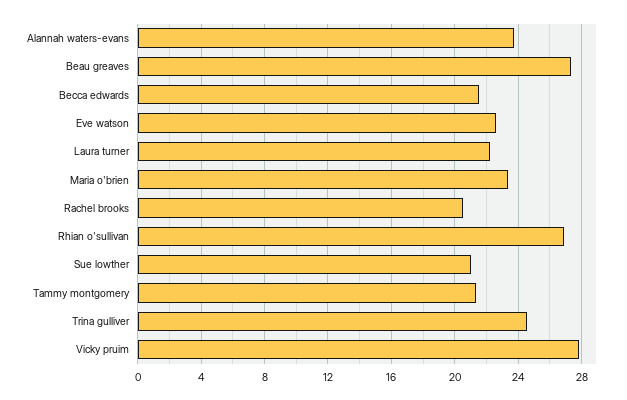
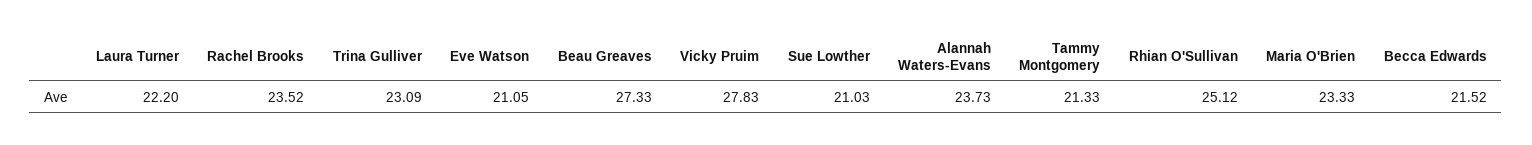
Eve watson: 22.5 -> 21.05
Rachel brooks: 20.5 -> 23.52
Rhian o'sullivan: 27 -> 25.12
Trina gulliver: 24.5 -> 23.09

